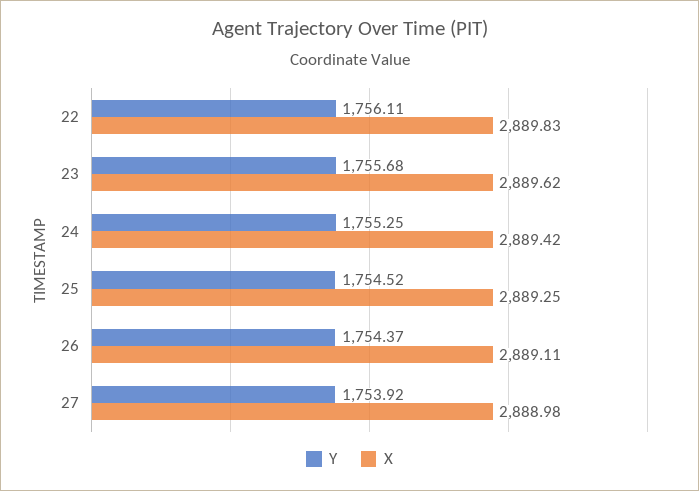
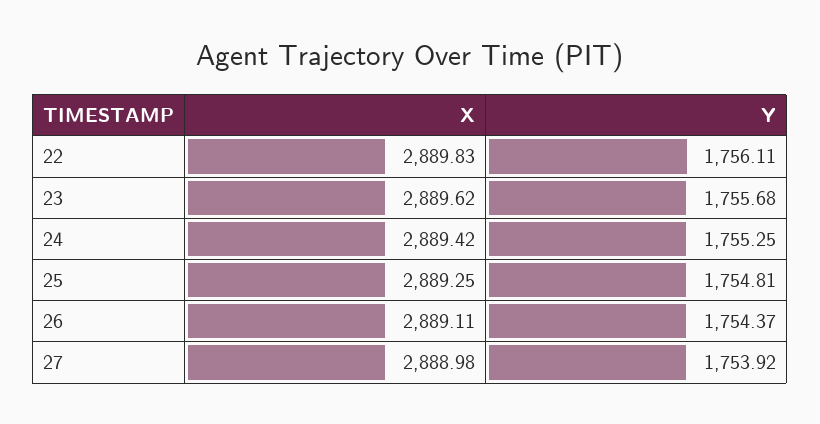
Y, 25: 1754.52 -> 1754.81

